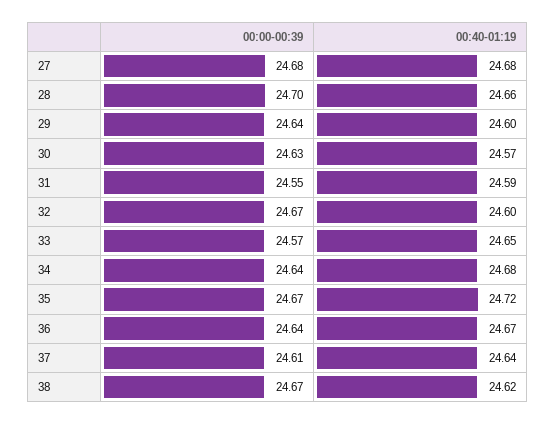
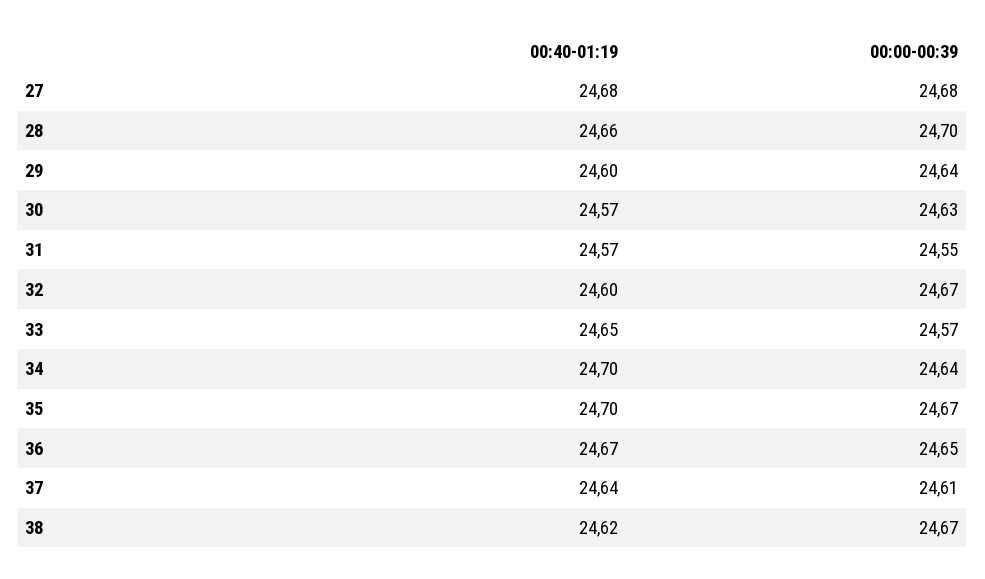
00:40-01:19, 31: 24.59 -> 24.57
00:40-01:19, 34: 24.68 -> 24.7
00:40-01:19, 35: 24.72 -> 24.7
00:00-00:39, 36: 24.64 -> 24.65

